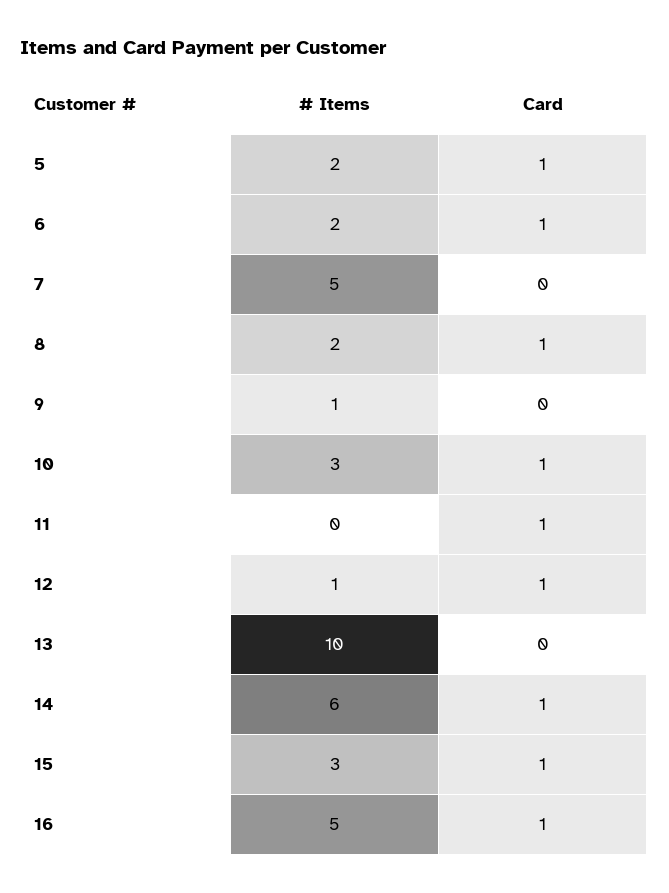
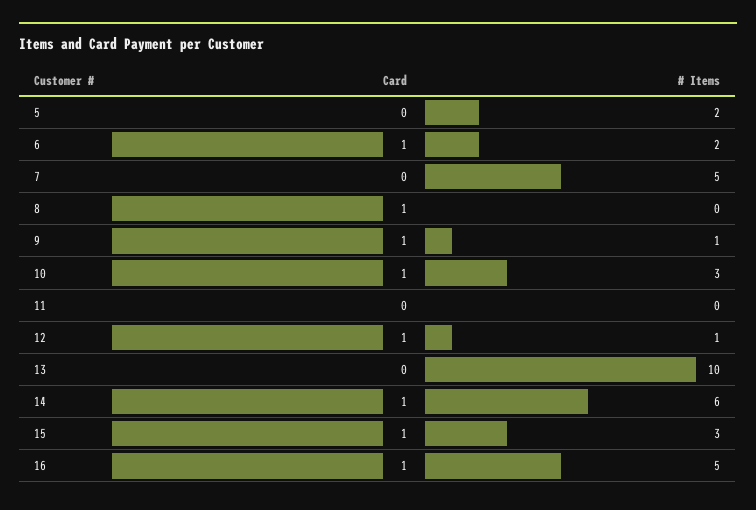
Card, 5: 1 -> 0
# Items, 8: 2 -> 0
Card, 9: 0 -> 1
Card, 11: 1 -> 0

